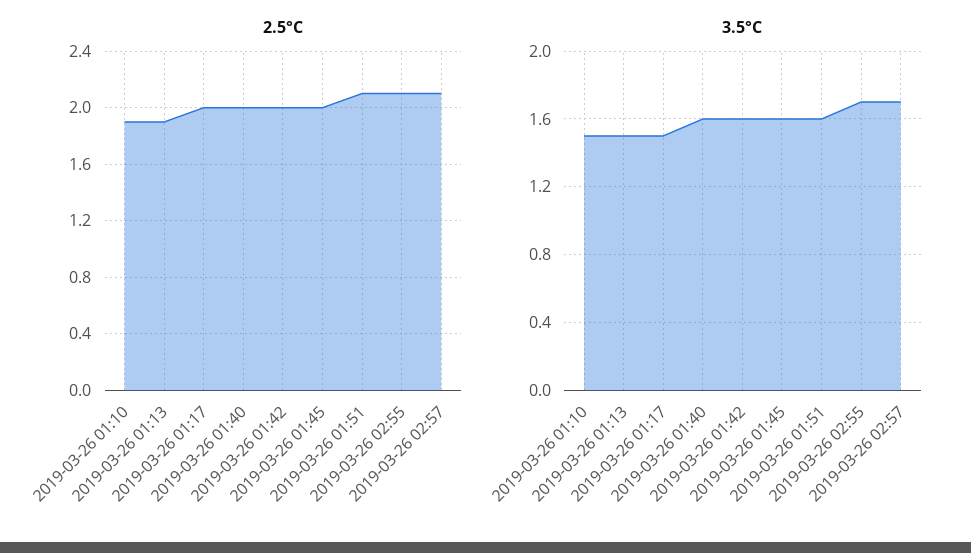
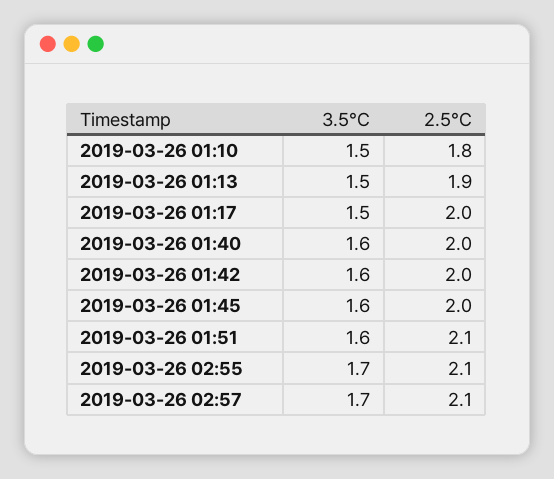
2.5°C, 2019-03-26 01:10: 1.9 -> 1.8

